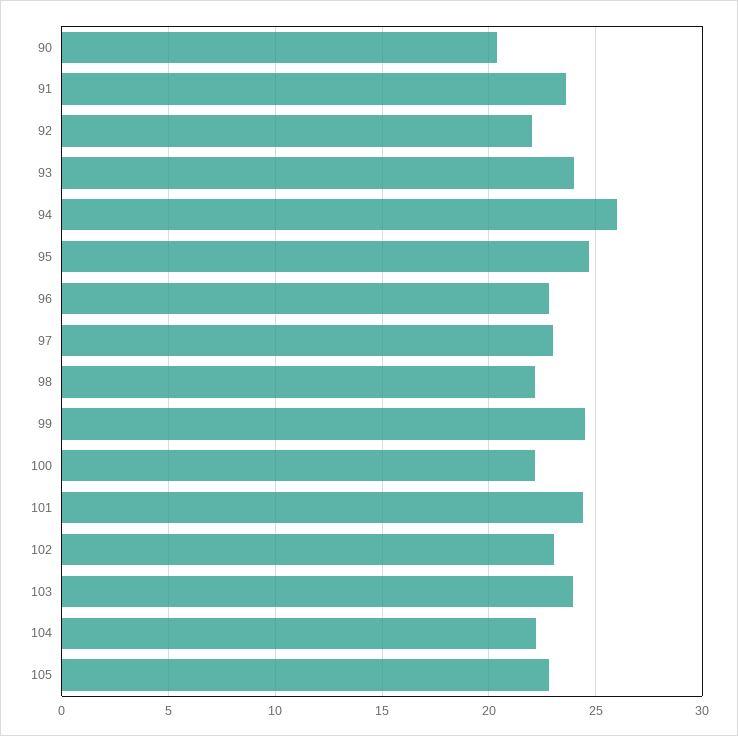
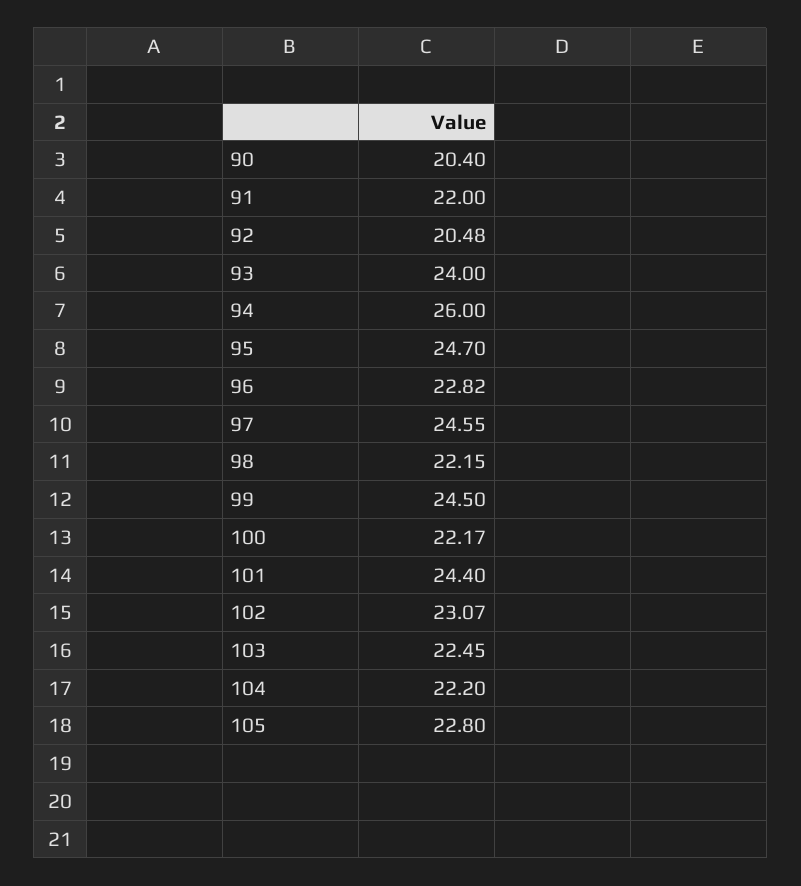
91: 23.5 -> 22
92: 22 -> 20.48
97: 23 -> 24.55
103: 24 -> 22.45

